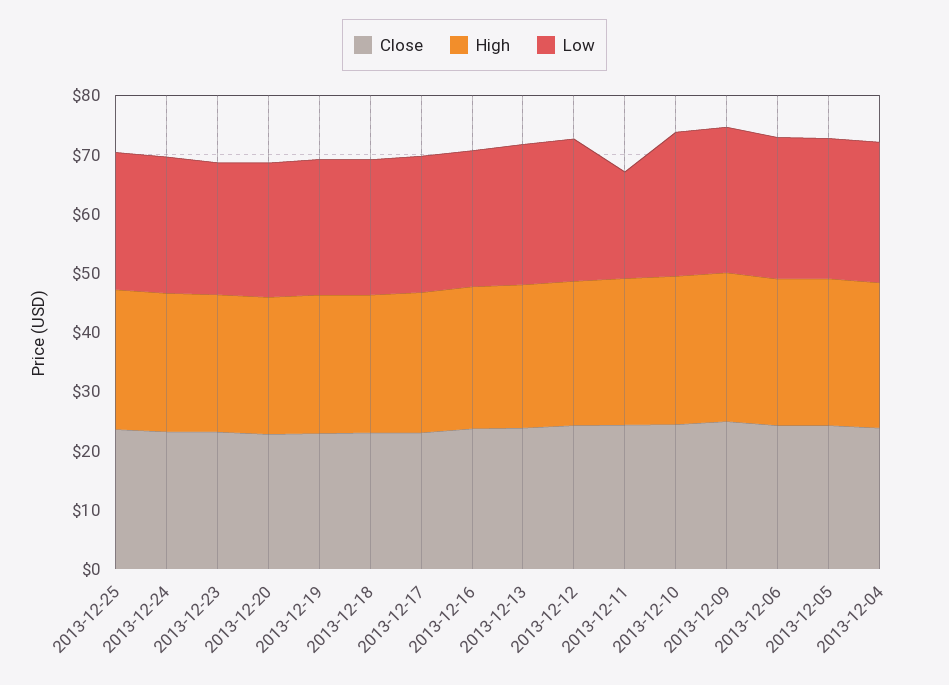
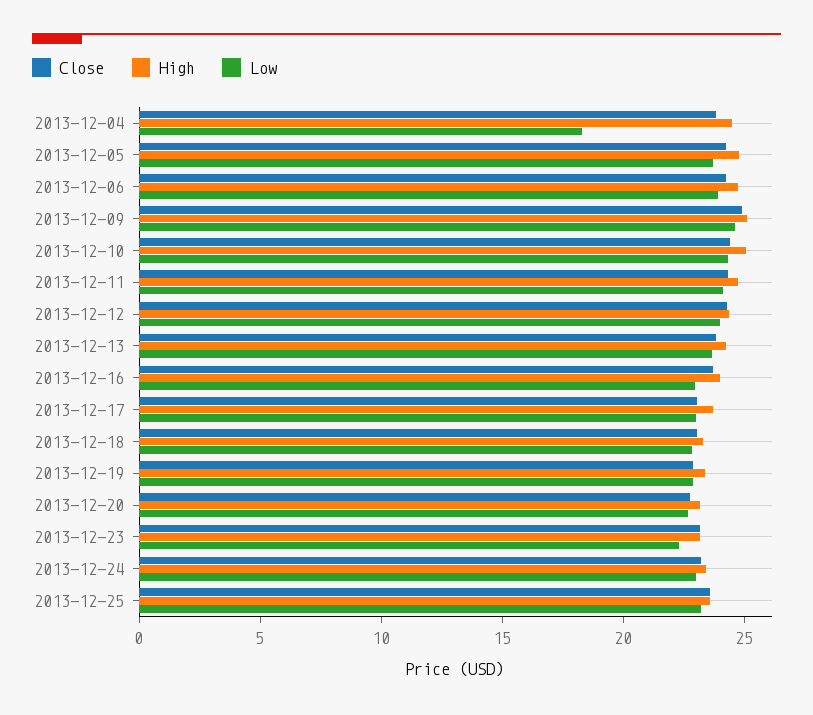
Low, 2013-12-11: 18 -> 24
Low, 2013-12-04: 24 -> 18

